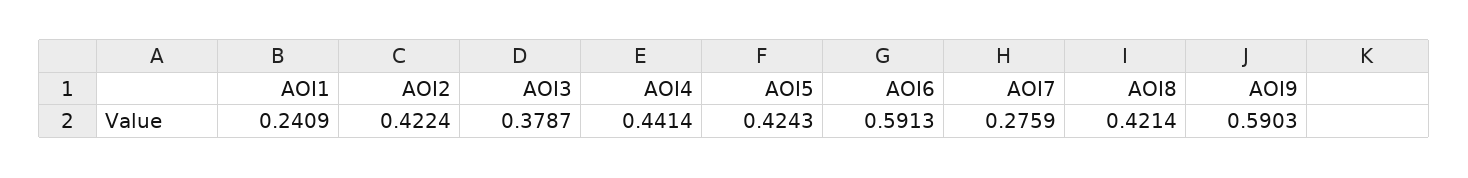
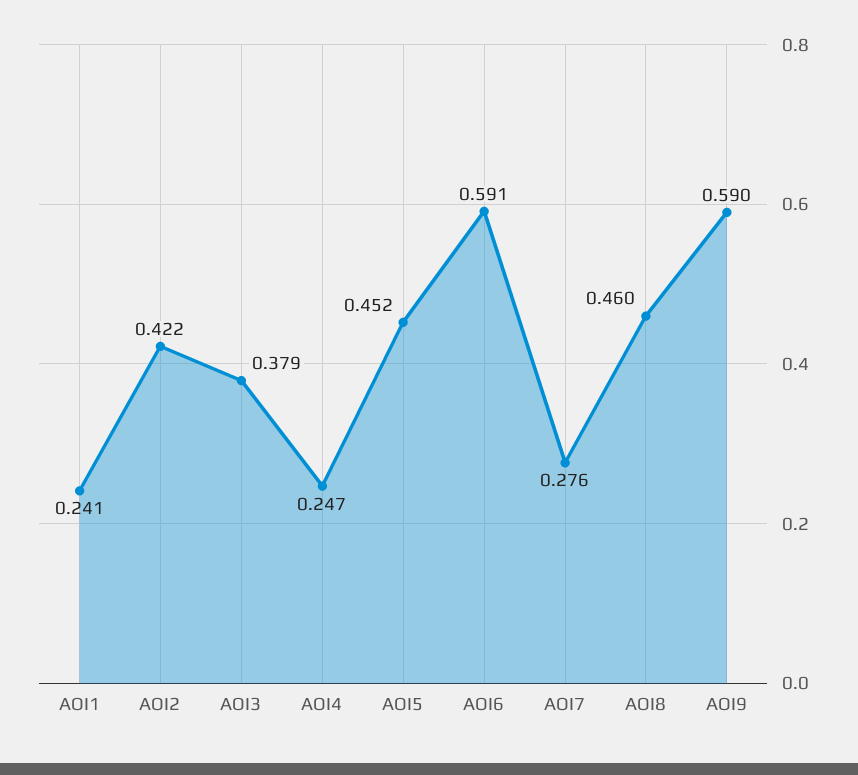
AOI4: 0.4414 -> 0.247
AOI5: 0.4243 -> 0.452
AOI8: 0.4214 -> 0.46

